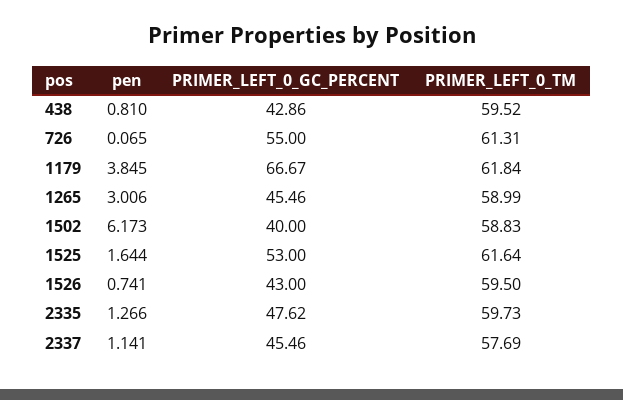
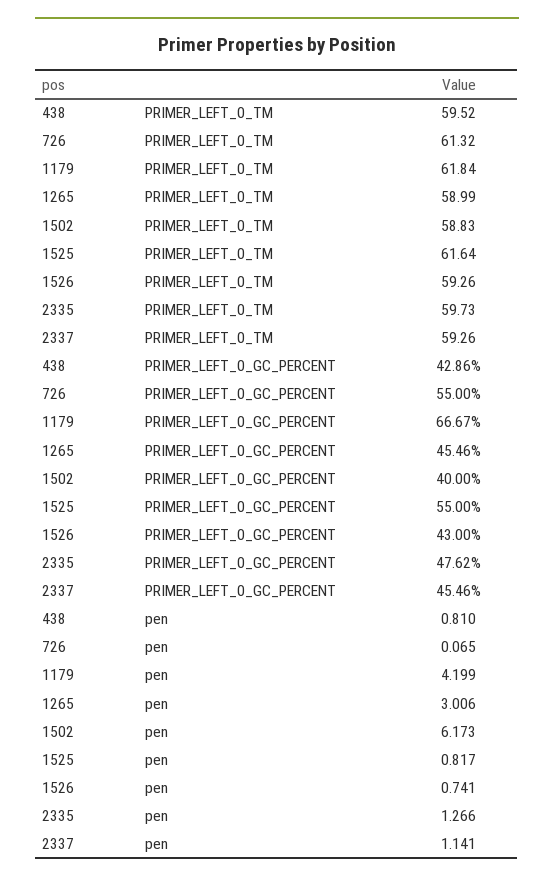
PRIMER_LEFT_0_TM, 726: 61.31 -> 61.32
pen, 1179: 3.845 -> 4.199
pen, 1525: 1.644 -> 0.817
PRIMER_LEFT_0_GC_PERCENT, 1525: 53 -> 55
PRIMER_LEFT_0_TM, 1526: 59.5 -> 59.26
PRIMER_LEFT_0_TM, 2337: 57.69 -> 59.26

